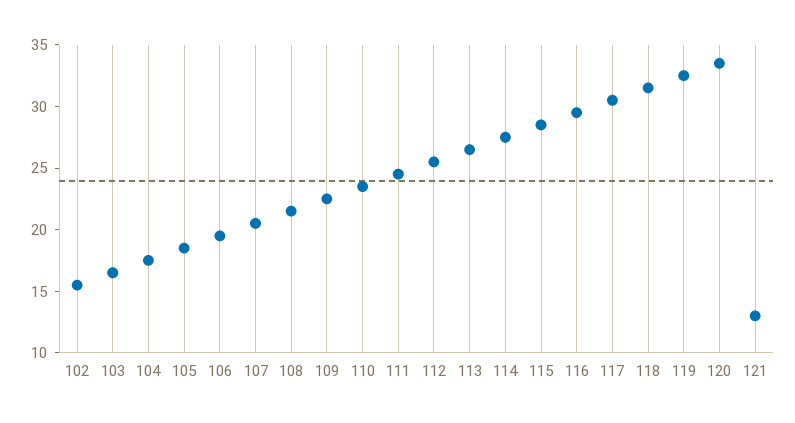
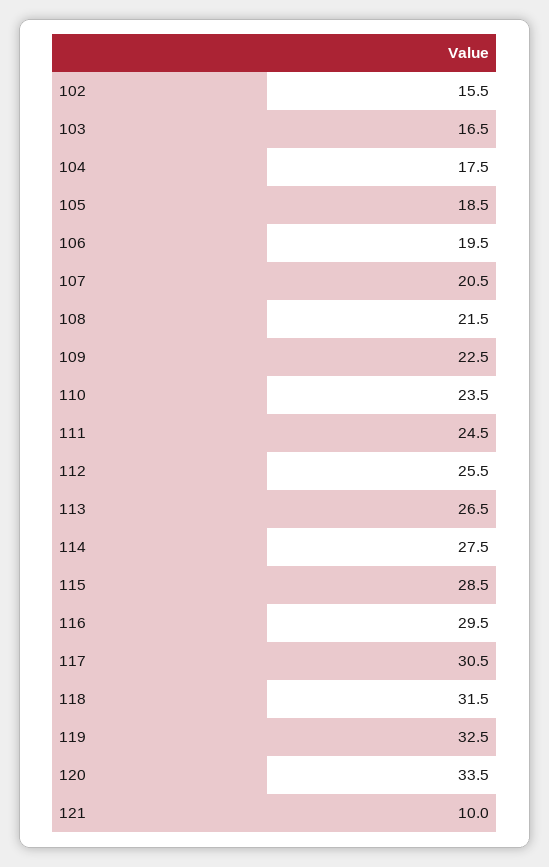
121: 13 -> 10

